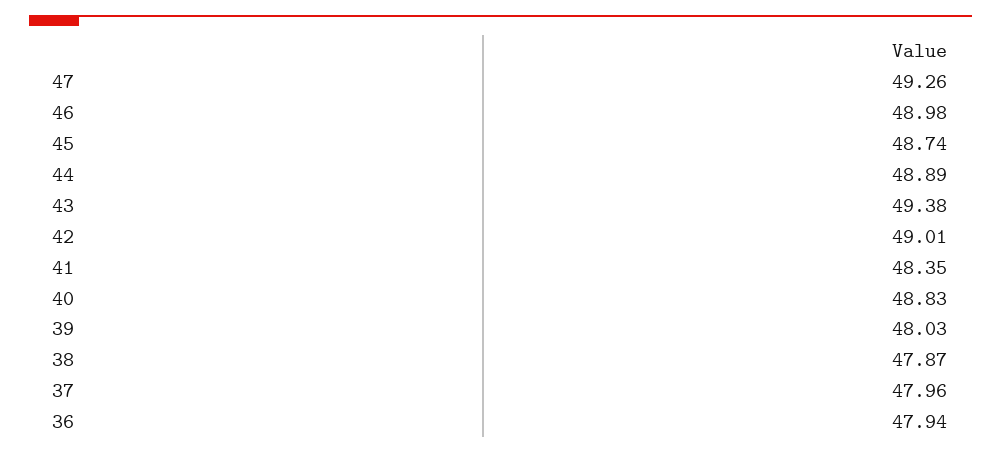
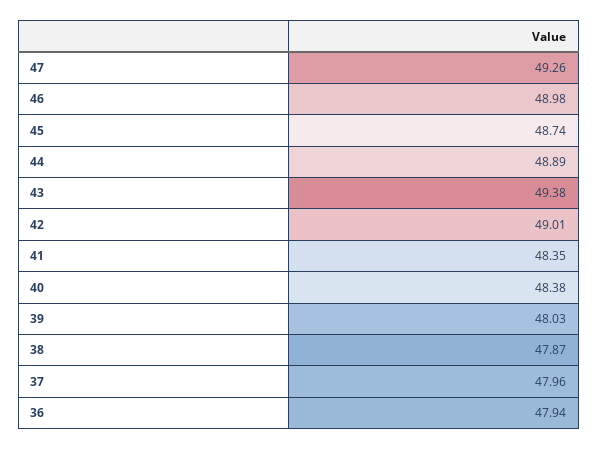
40: 48.83 -> 48.38

